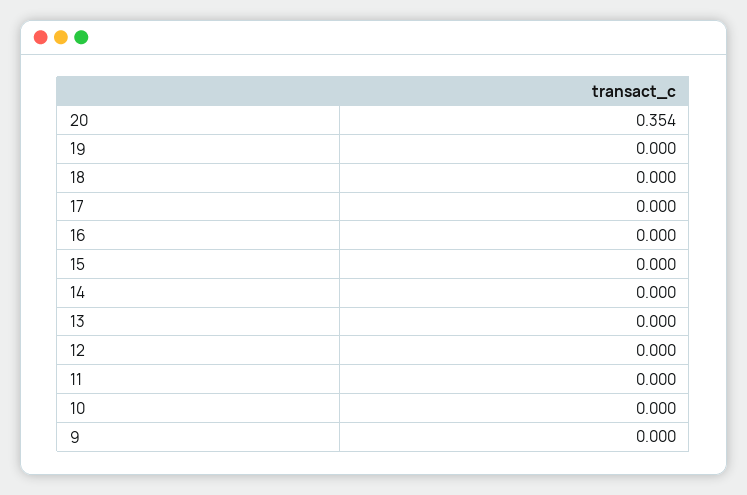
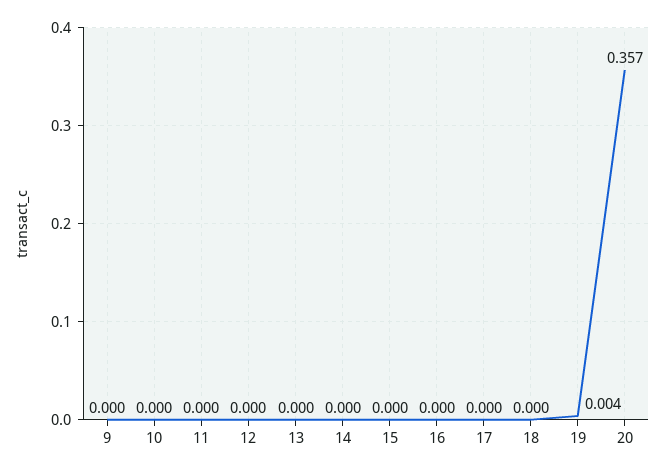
20: 0.354 -> 0.357
19: 0 -> 0.004

